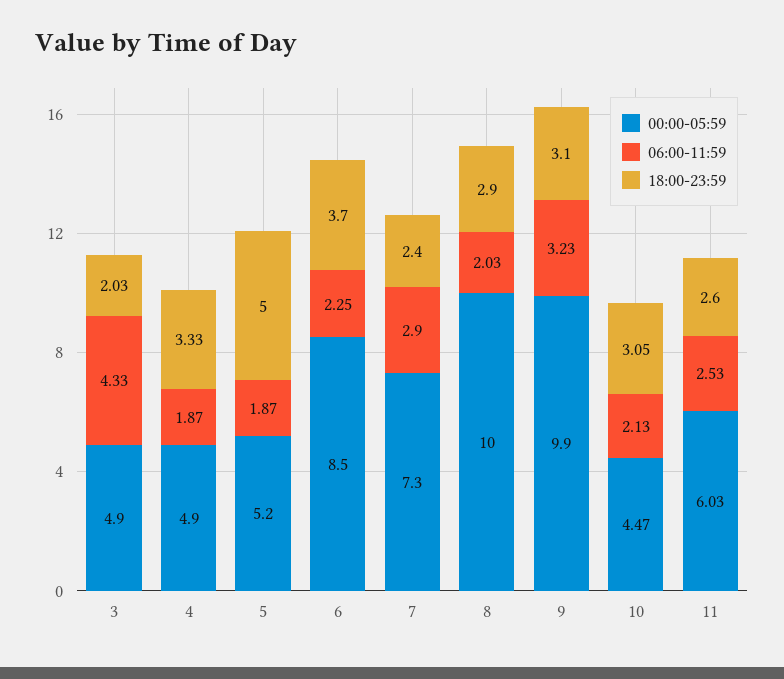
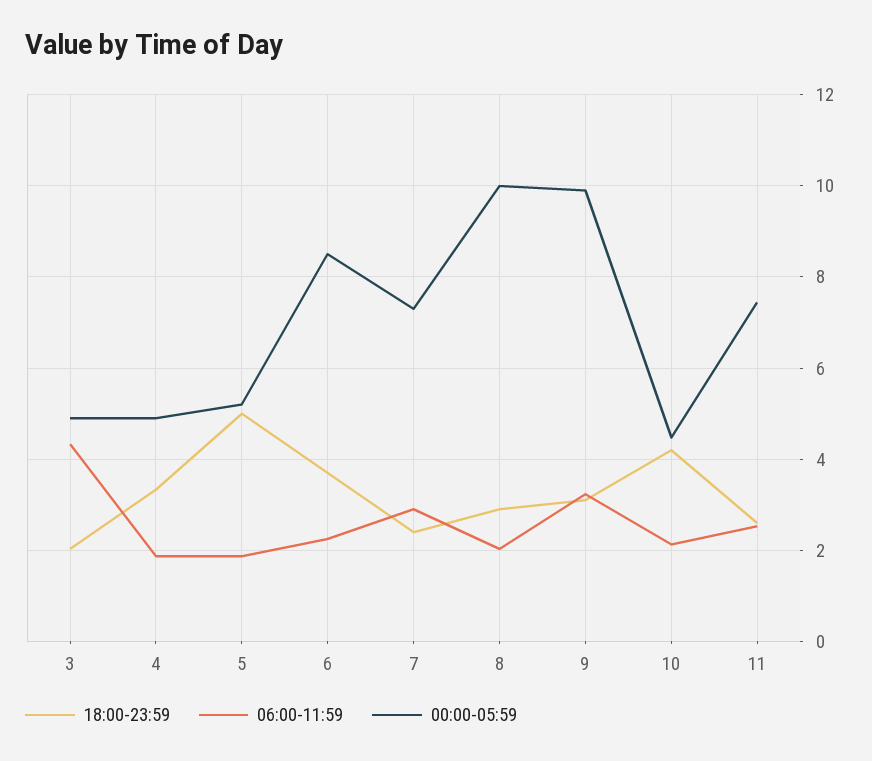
18:00-23:59, 10: 3.05 -> 4.2
00:00-05:59, 11: 6.03 -> 7.4

